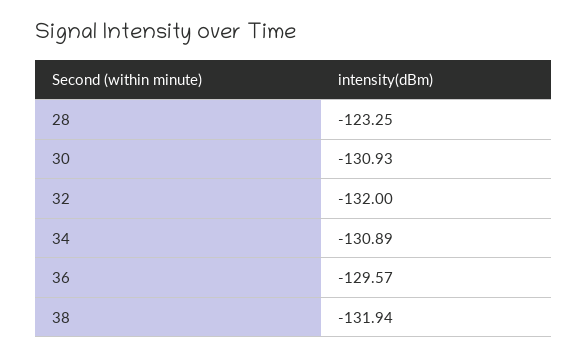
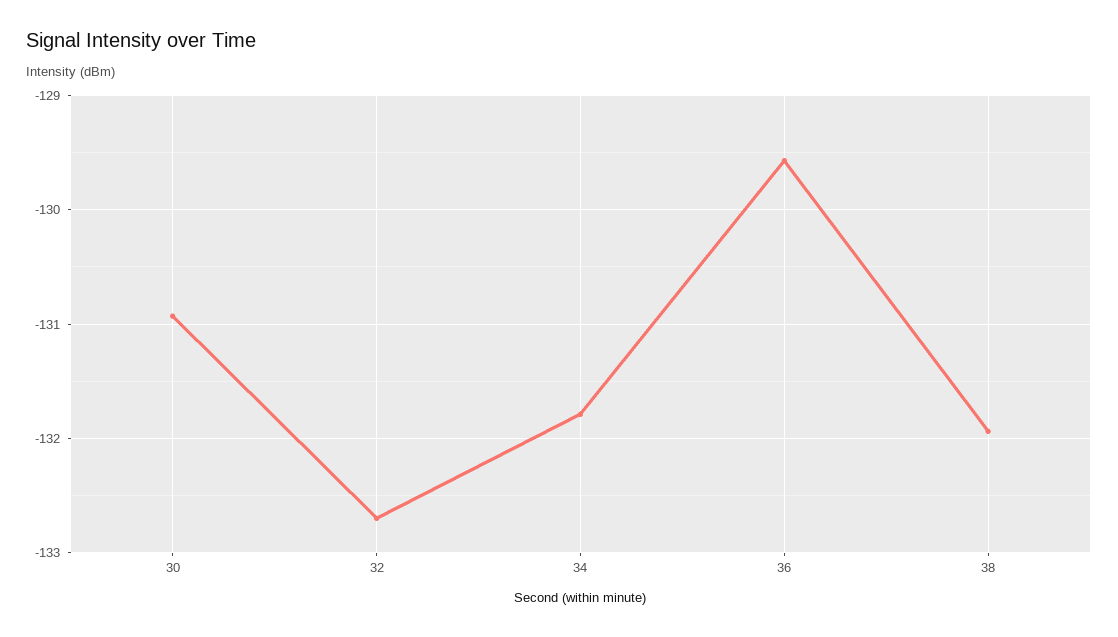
28: -123.25 -> none
32: -132 -> -132.7
34: -130.89 -> -131.8

